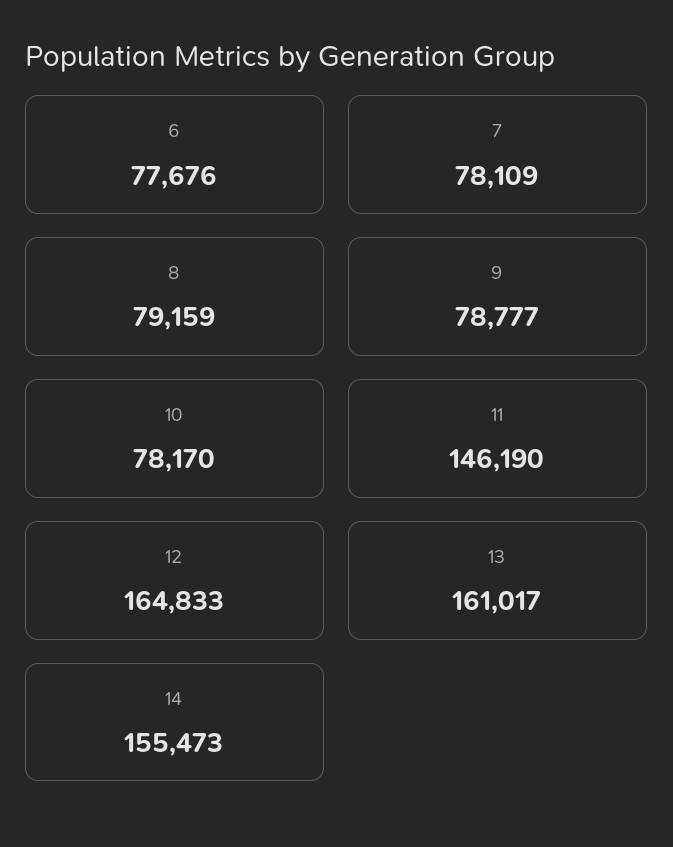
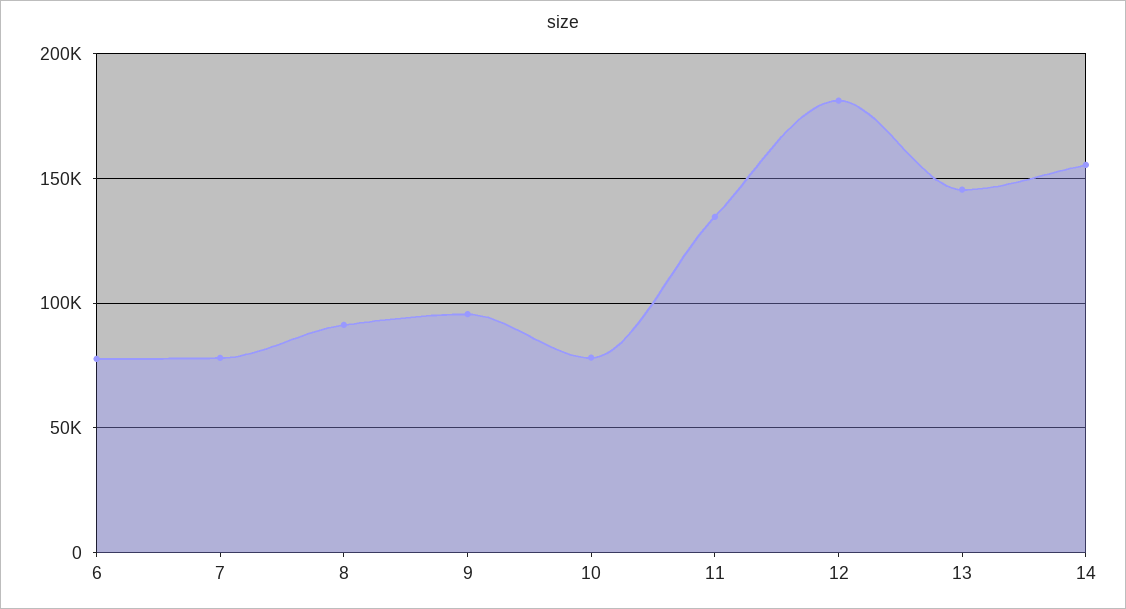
8: 79159 -> 90000
9: 78777 -> 95000
11: 146190 -> 135000
12: 164833 -> 180000
13: 161017 -> 145000

